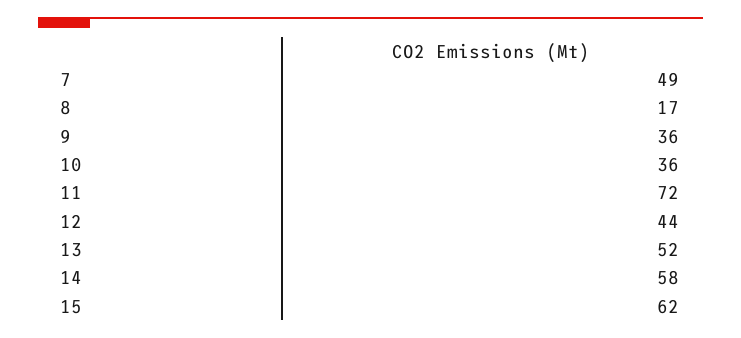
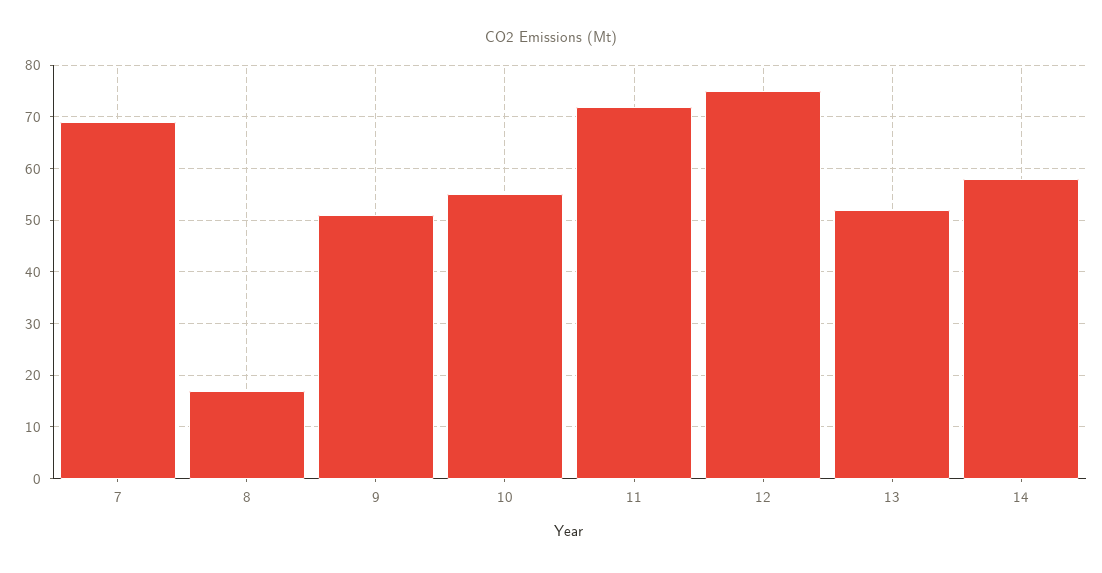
7: 49 -> 70
9: 36 -> 50
10: 36 -> 55
12: 44 -> 75
15: 62 -> none

